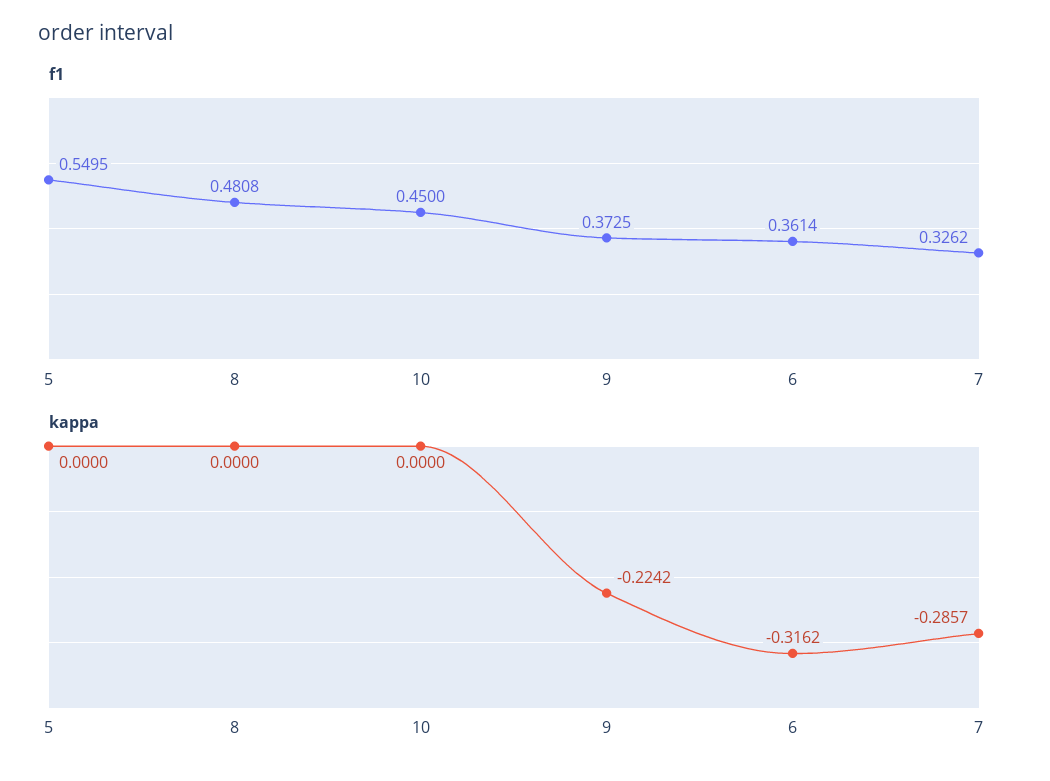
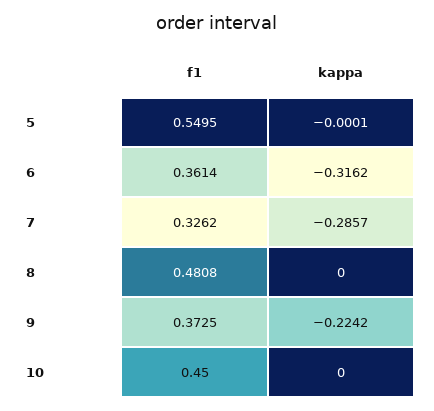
kappa, 5: 0 -> -0.0001

